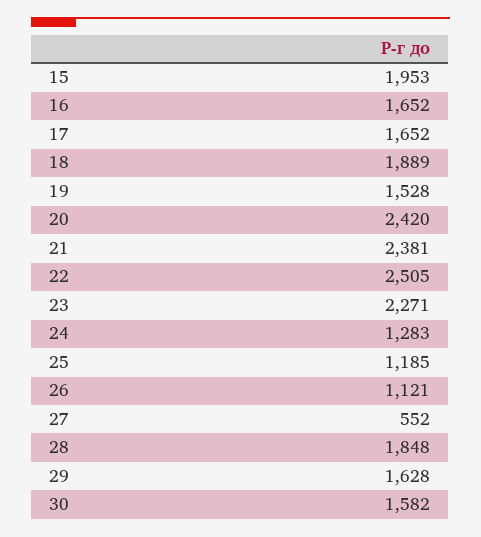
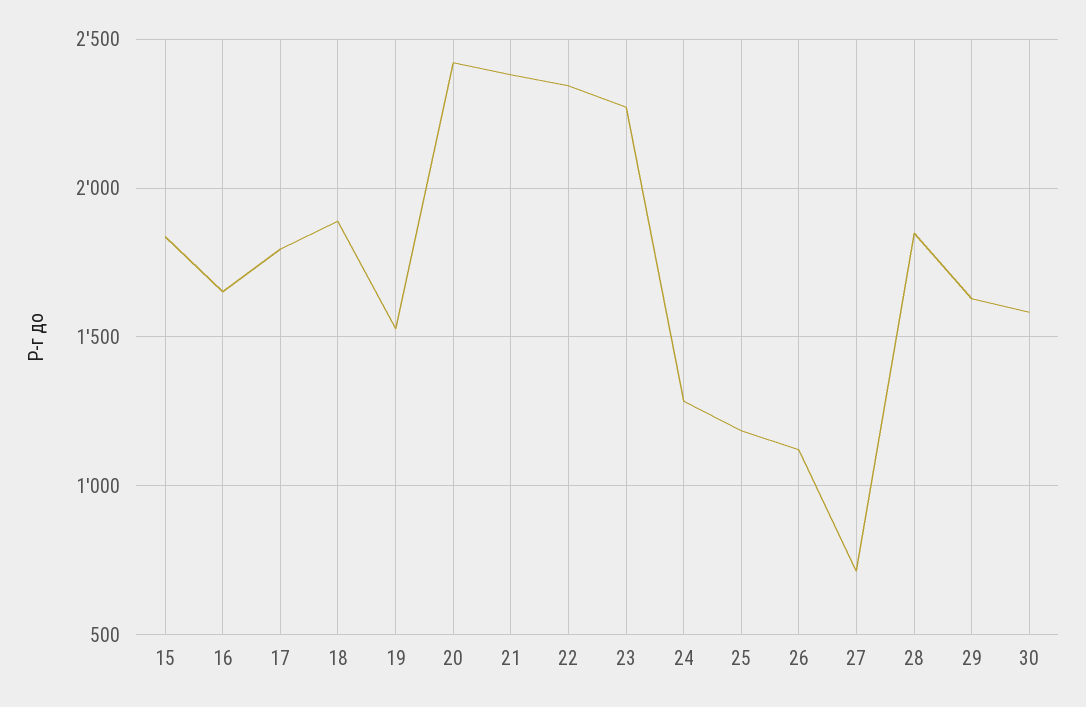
15: 1953 -> 1850
17: 1652 -> 1800
22: 2505 -> 2350
27: 552 -> 700

